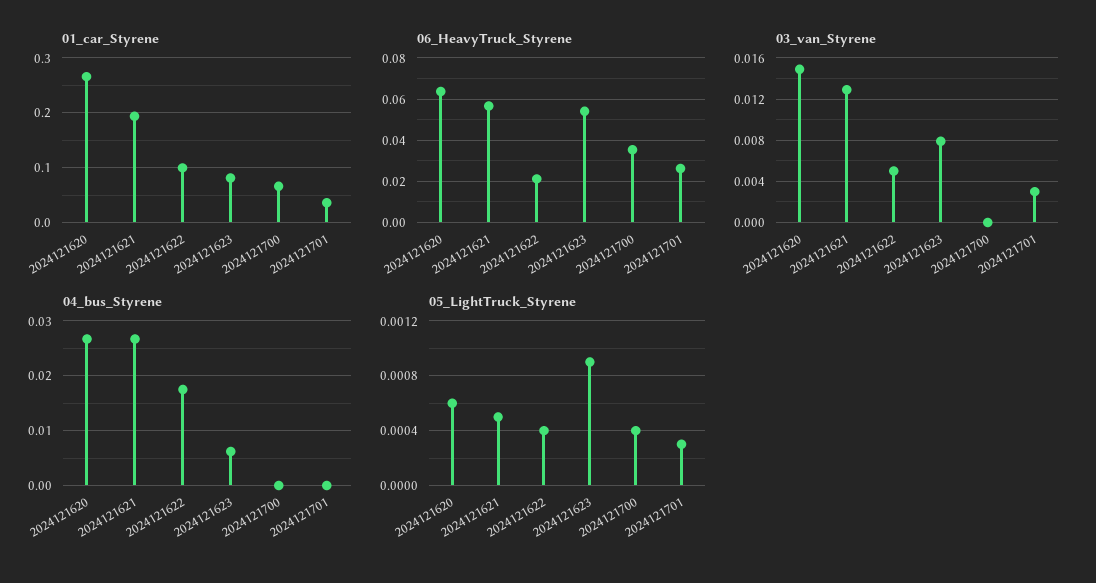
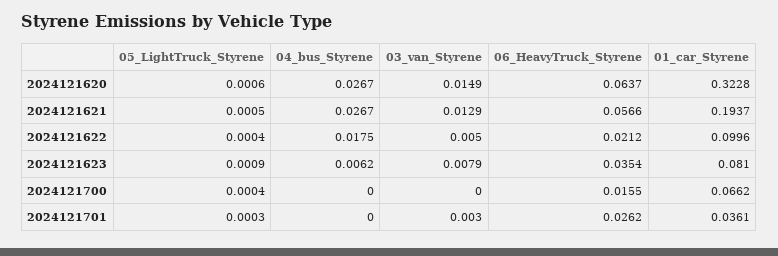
01_car_Styrene, 2024121620: 0.26 -> 0.3228
06_HeavyTruck_Styrene, 2024121623: 0.055 -> 0.0354
06_HeavyTruck_Styrene, 2024121700: 0.035 -> 0.0155

